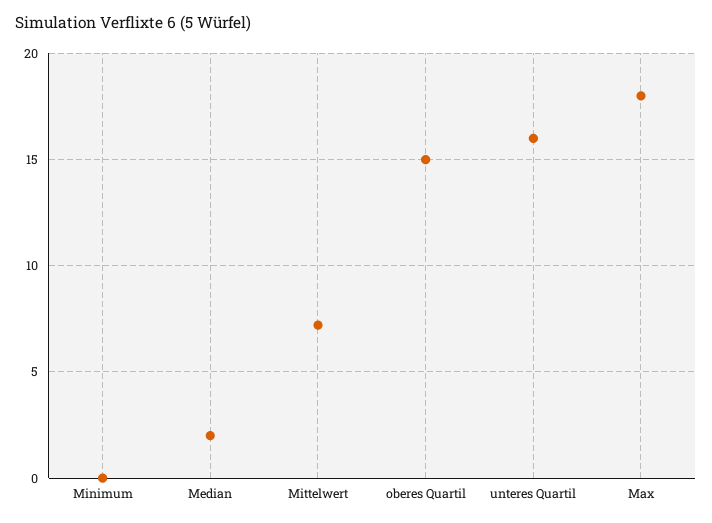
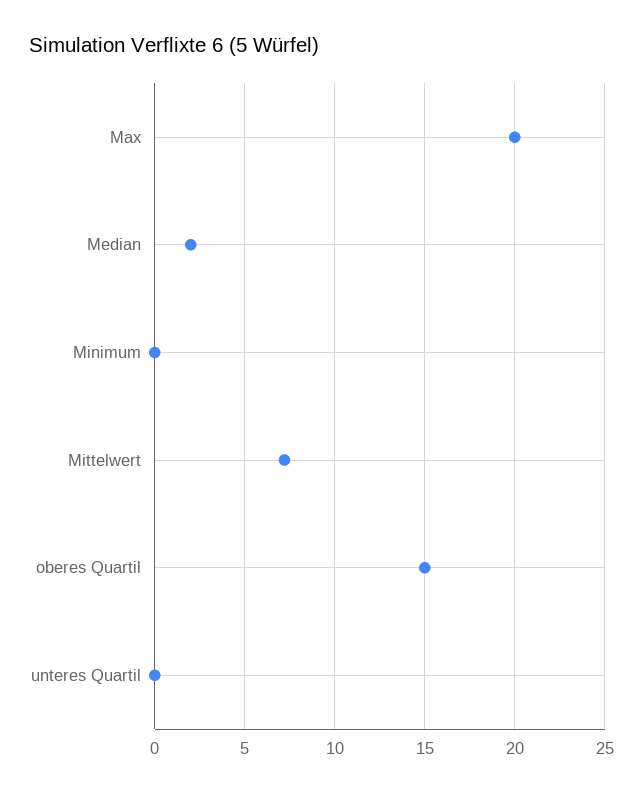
unteres Quartil: 16 -> 0
Max: 18 -> 20

